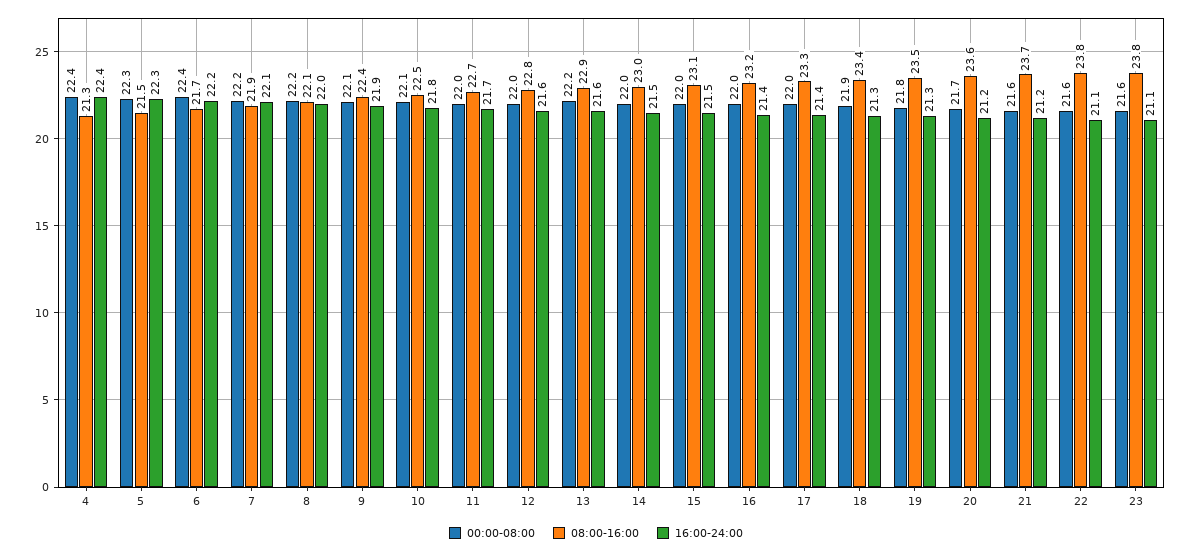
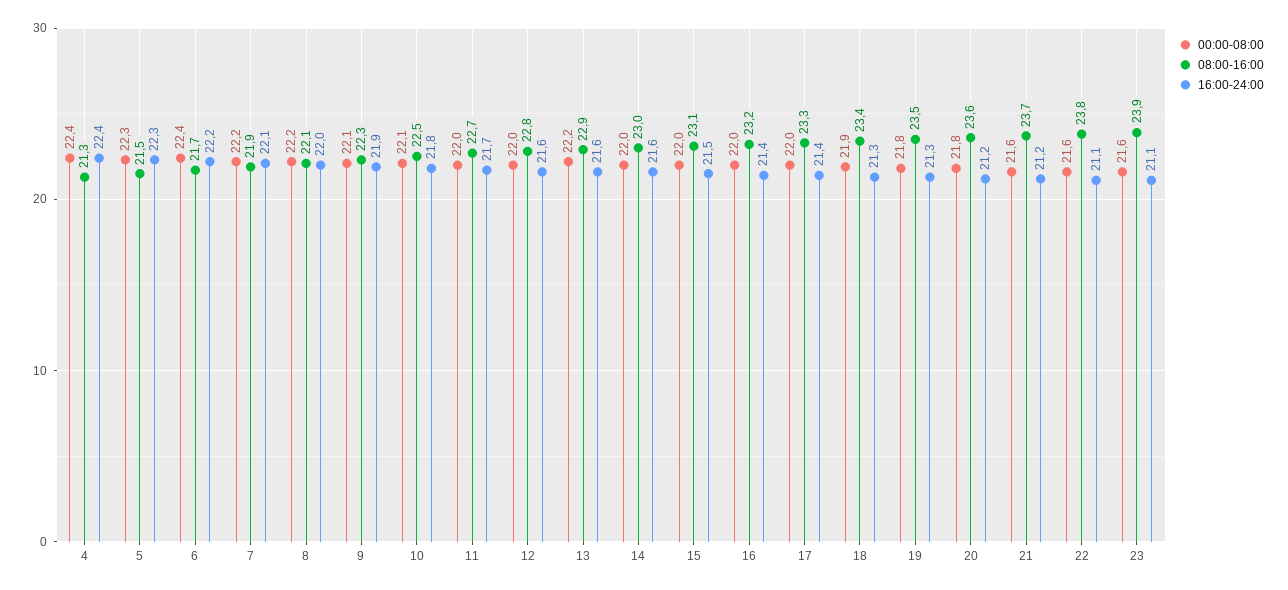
08:00-16:00, 9: 22.4 -> 22.3
16:00-24:00, 14: 21.5 -> 21.6
00:00-08:00, 20: 21.7 -> 21.8
08:00-16:00, 23: 23.8 -> 23.9

